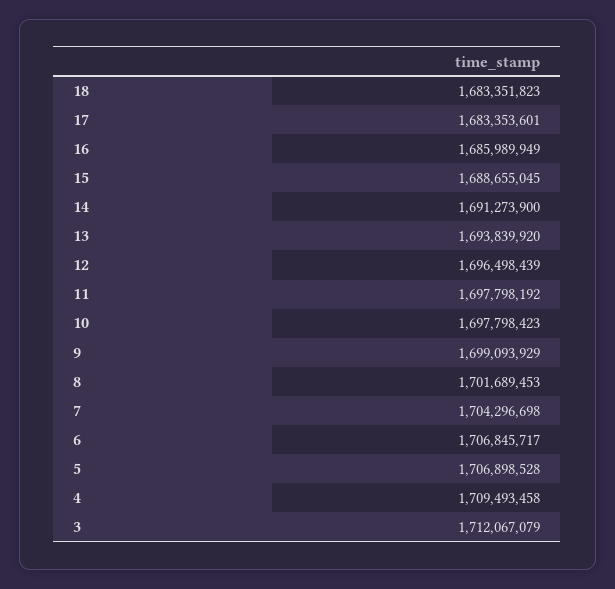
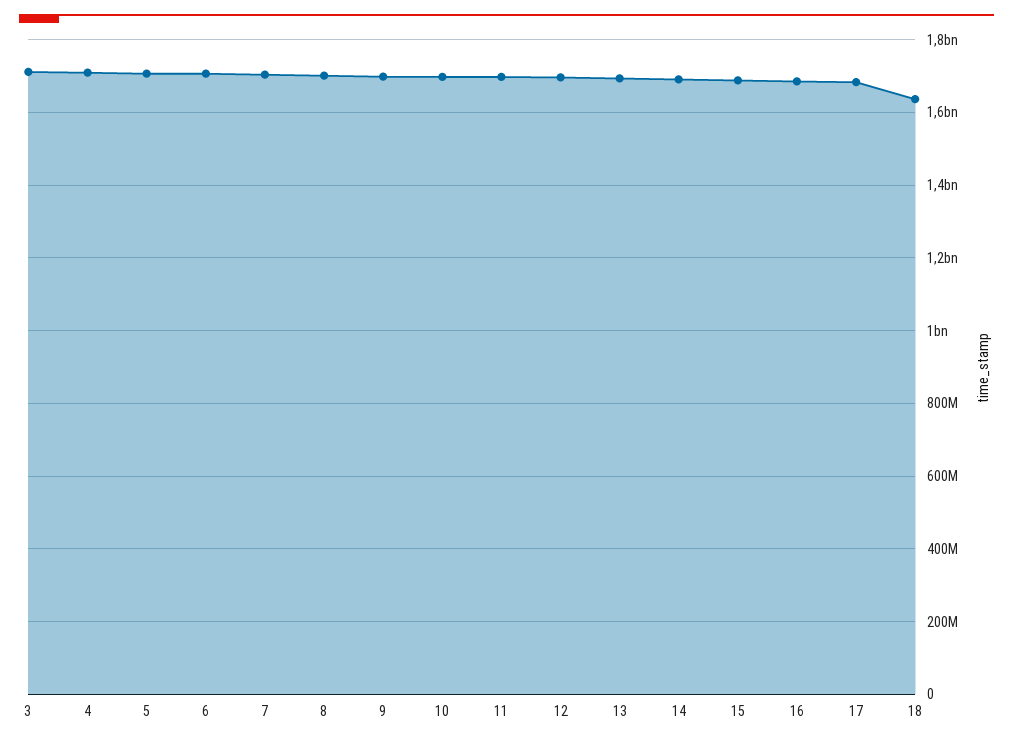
18: 1683351823 -> 1640000000

